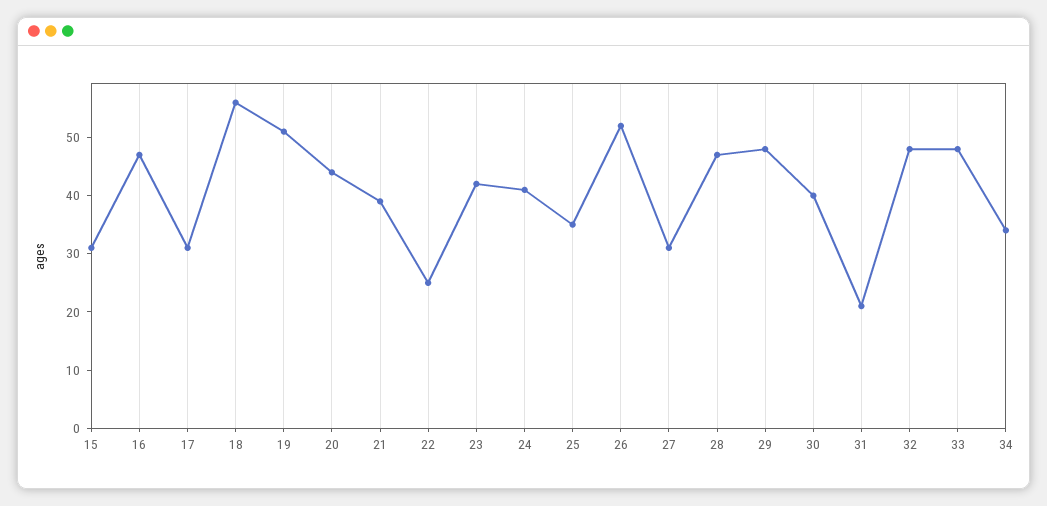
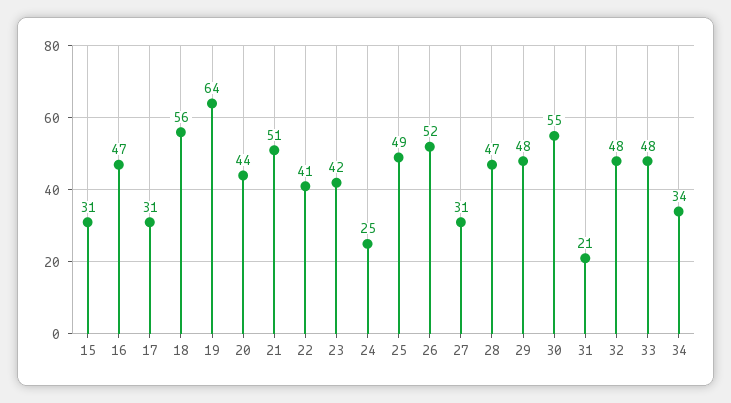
19: 50 -> 64
21: 40 -> 51
22: 25 -> 41
24: 40 -> 25
25: 35 -> 49
30: 40 -> 55

